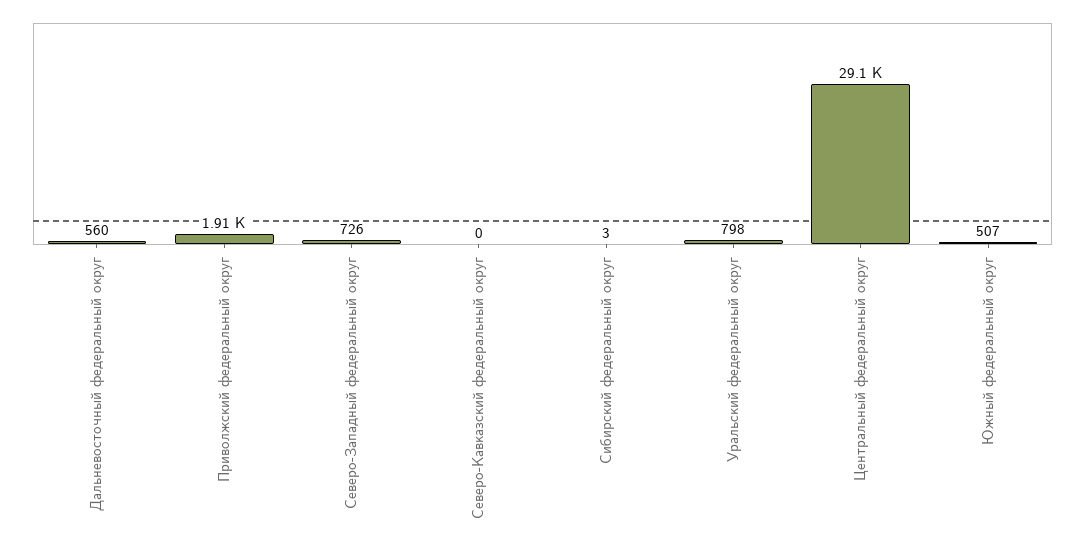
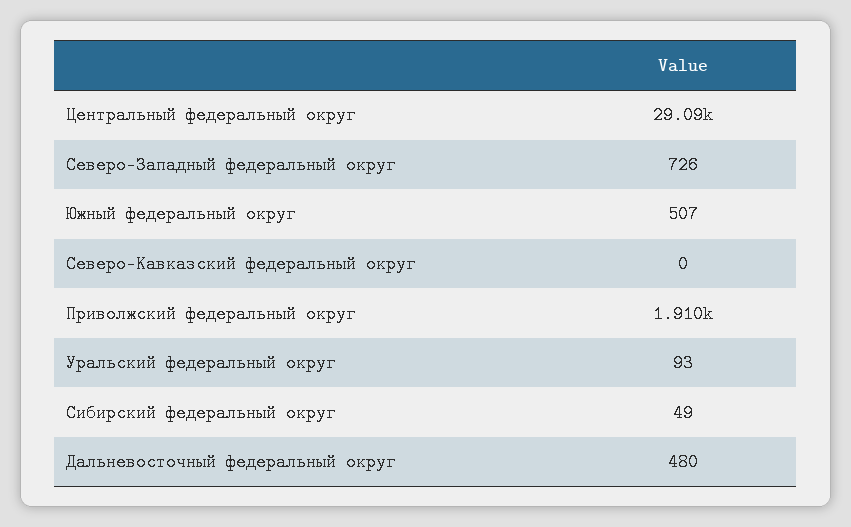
Дальневосточный федеральный округ: 560 -> 480
Сибирский федеральный округ: 3 -> 49
Уральский федеральный округ: 798 -> 93

